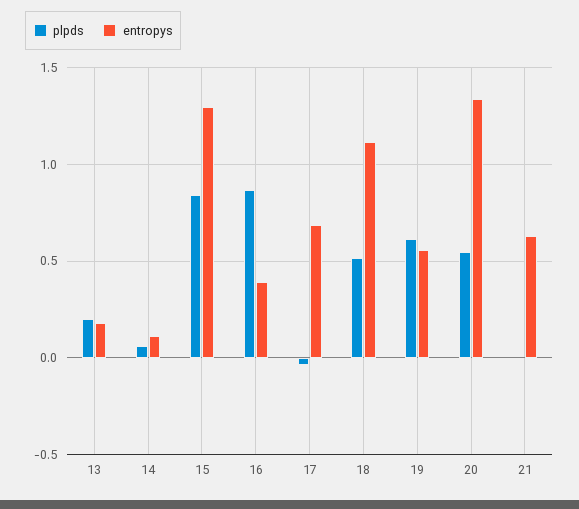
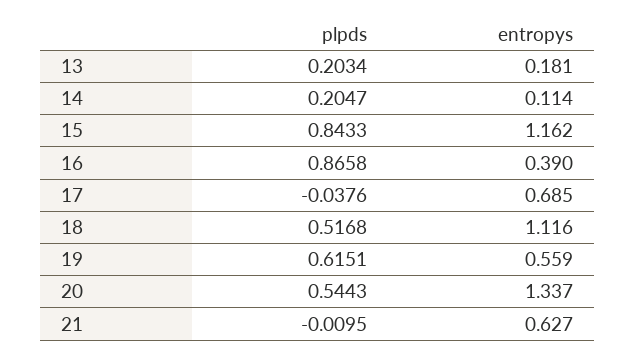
plpds, 14: 0.05 -> 0.2047
entropys, 15: 1.3 -> 1.162

